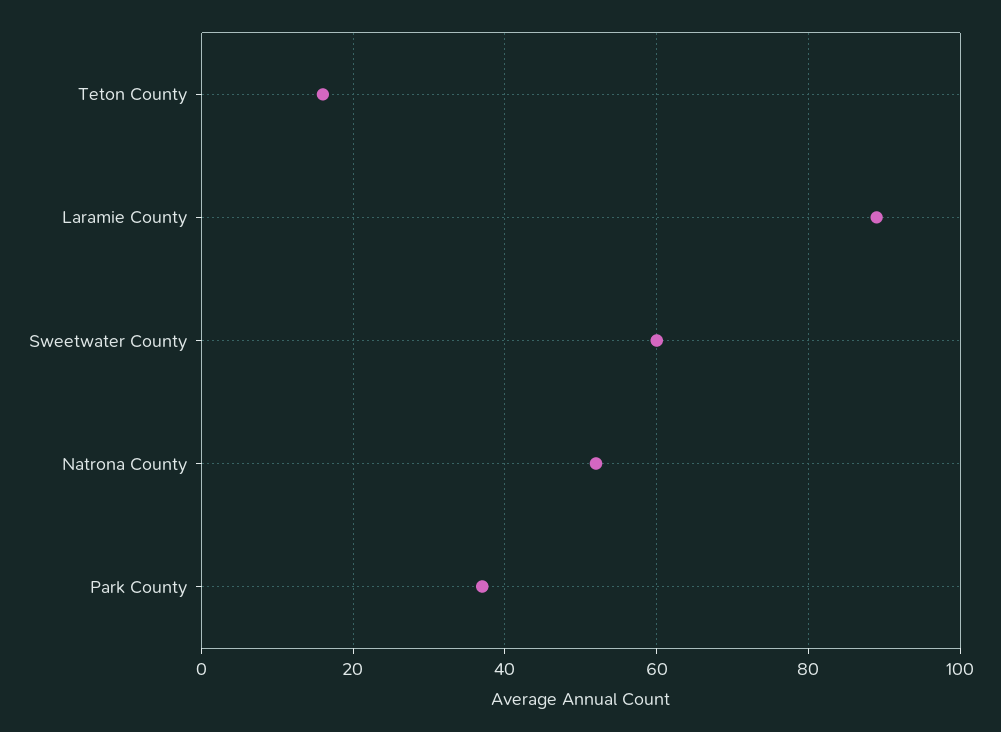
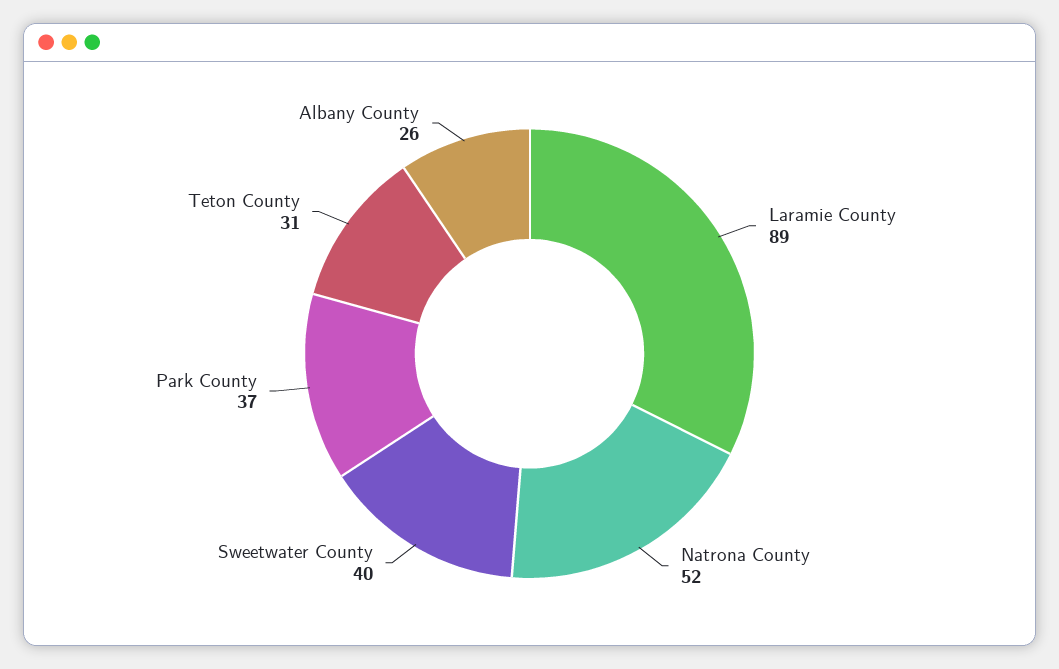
Teton County: 15 -> 31
Sweetwater County: 60 -> 40
Albany County: none -> 26

